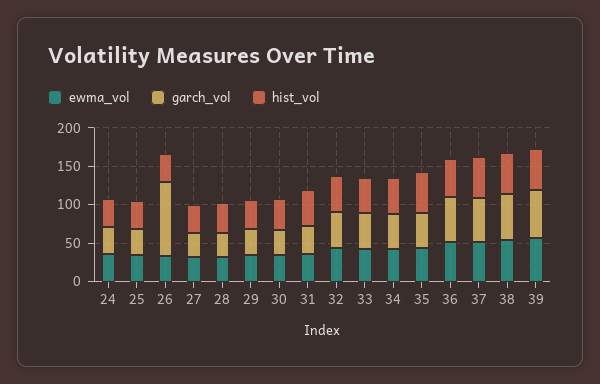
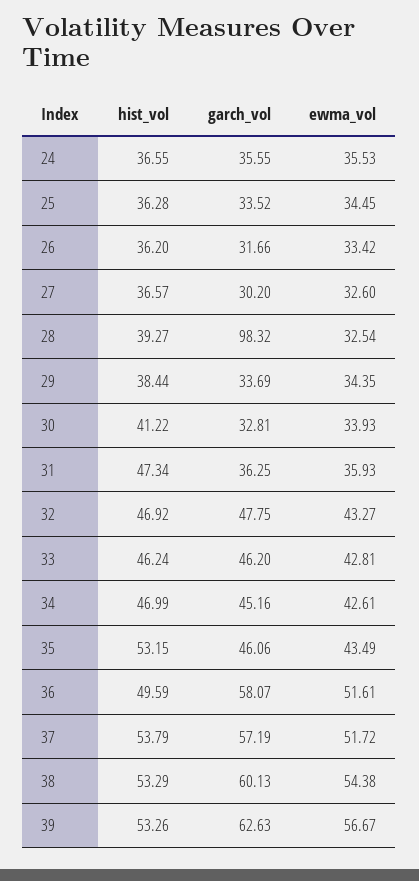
garch_vol, 26: 100 -> 31.66
garch_vol, 28: 25 -> 98.32

